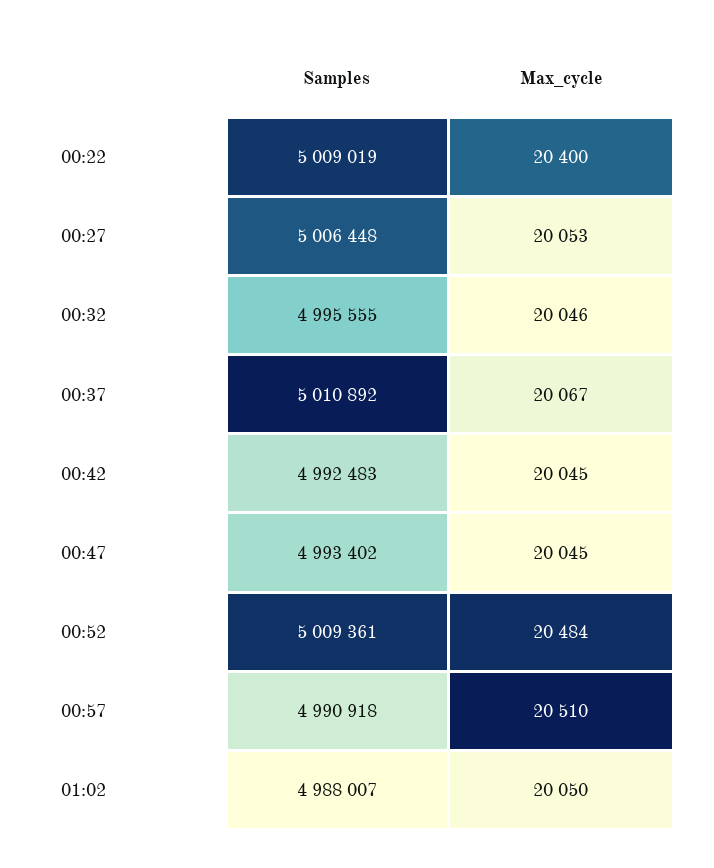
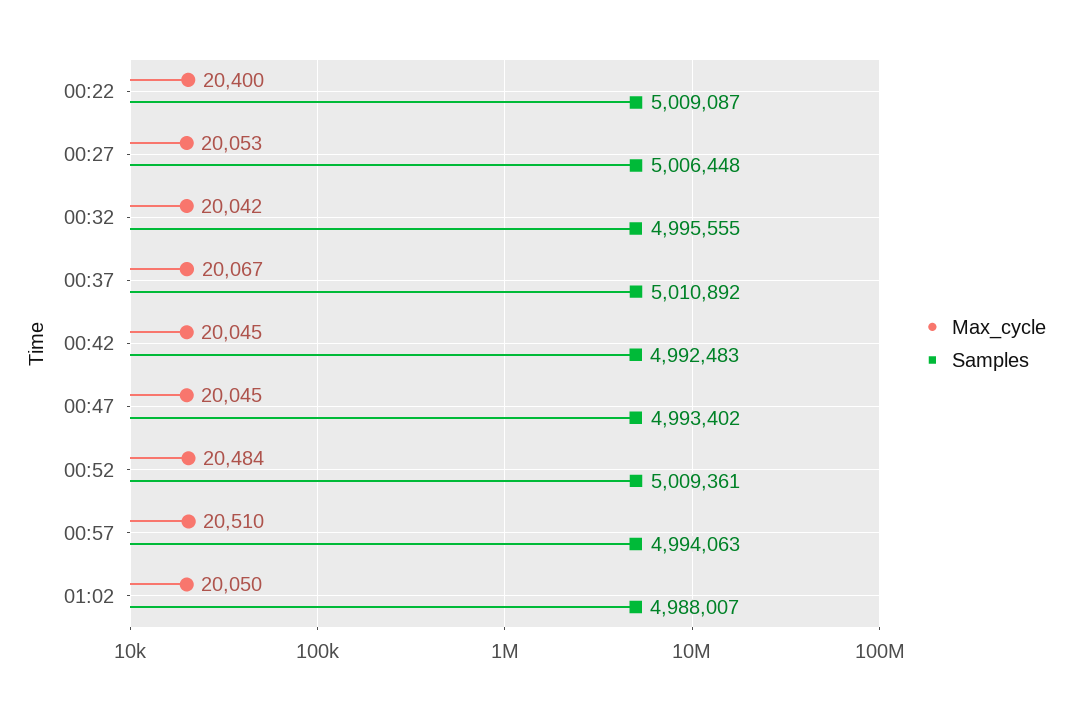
Samples, 00:22: 5009019 -> 5009087
Max_cycle, 00:32: 20046 -> 20042
Samples, 00:57: 4990918 -> 4994063

